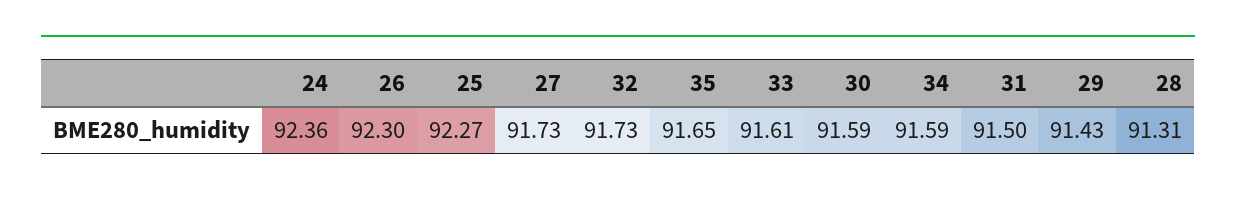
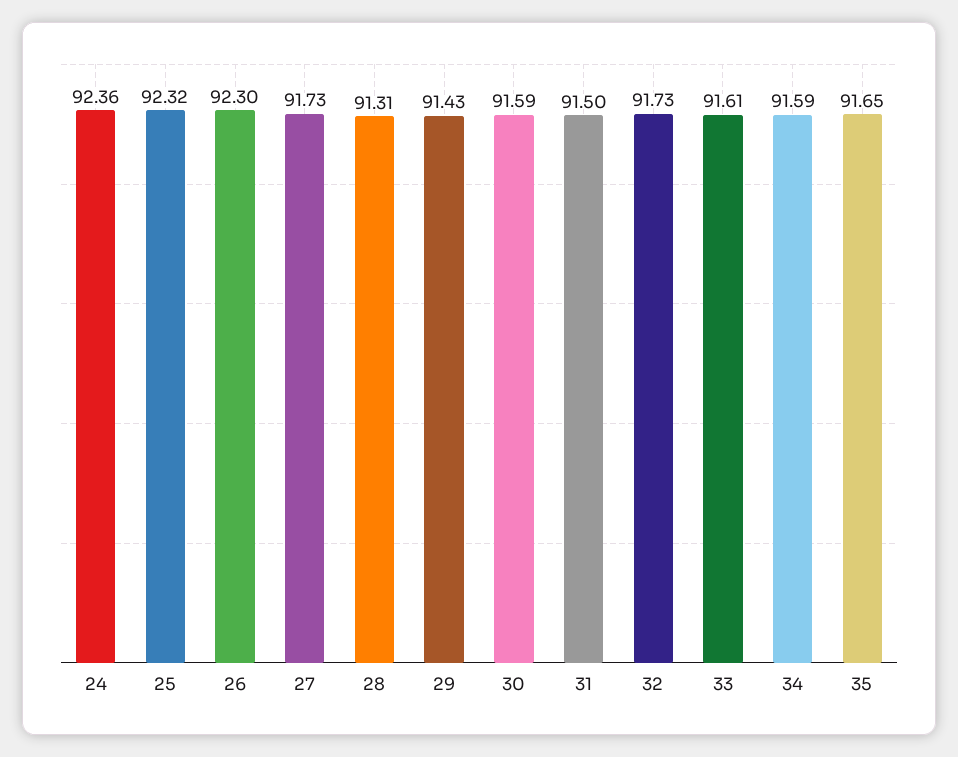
25: 92.27 -> 92.32

